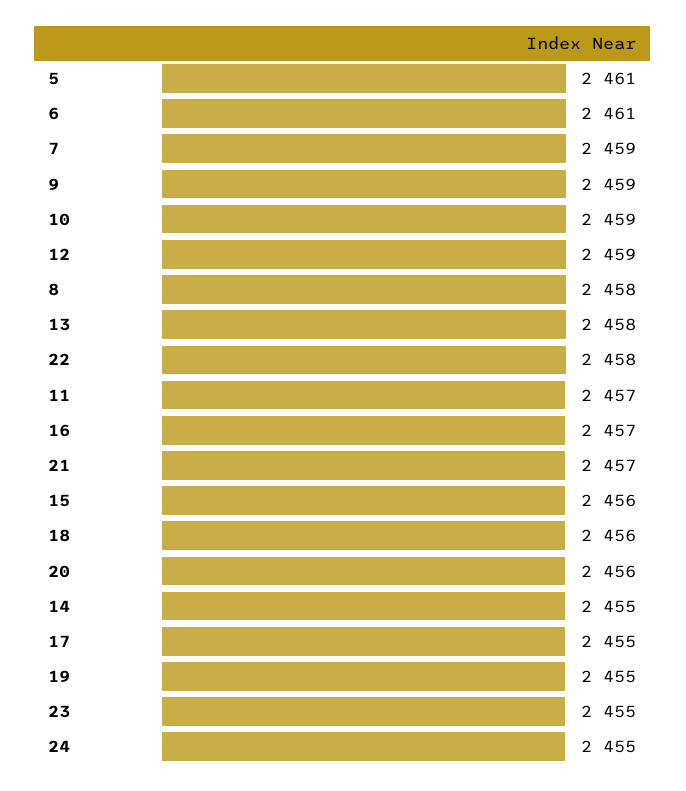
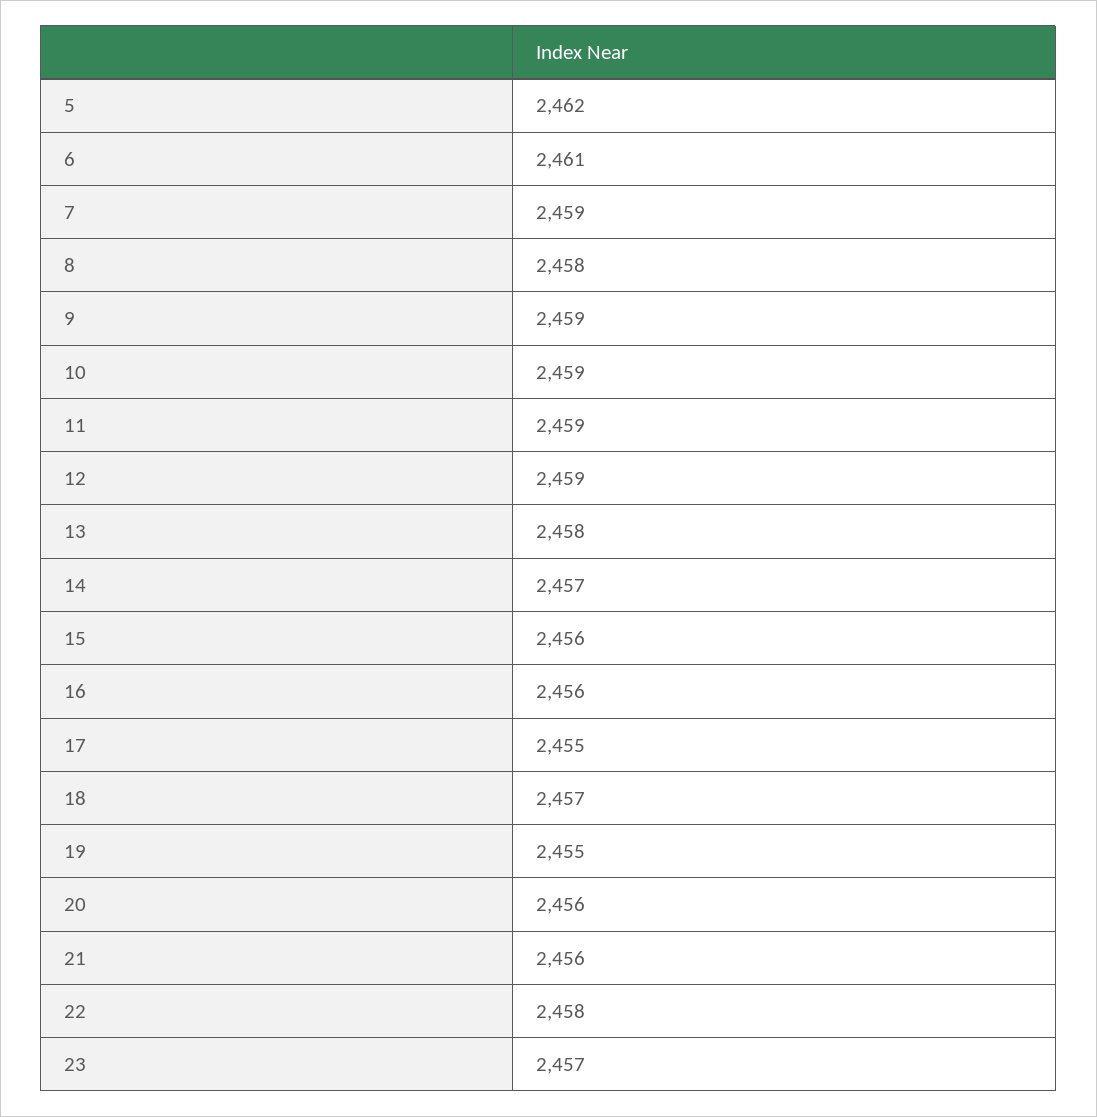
5: 2461 -> 2462
11: 2457 -> 2459
16: 2457 -> 2456
21: 2457 -> 2456
18: 2456 -> 2457
14: 2455 -> 2457
23: 2455 -> 2457
24: 2455 -> none

